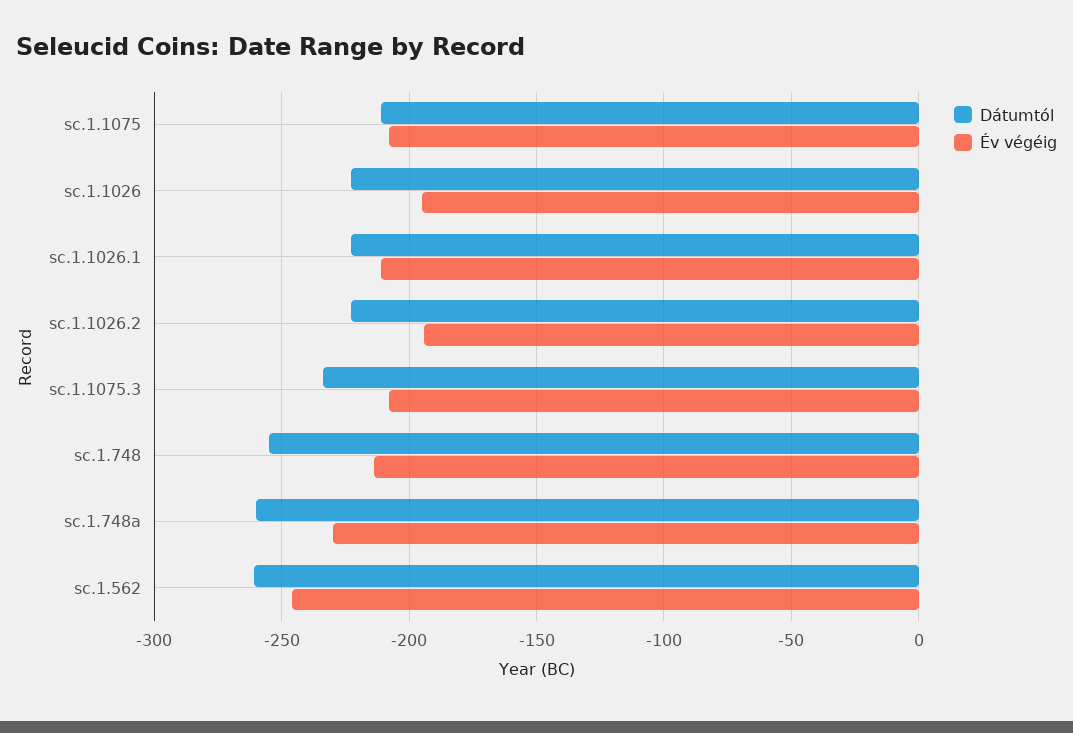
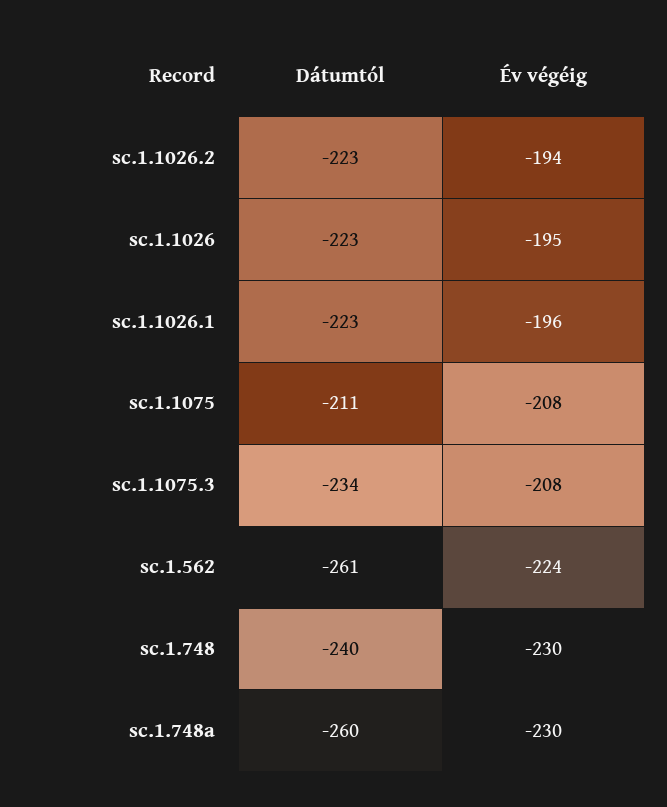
Év végéig, sc.1.1026.1: -210 -> -196
Dátumtól, sc.1.748: -255 -> -240
Év végéig, sc.1.748: -215 -> -230
Év végéig, sc.1.562: -245 -> -224

